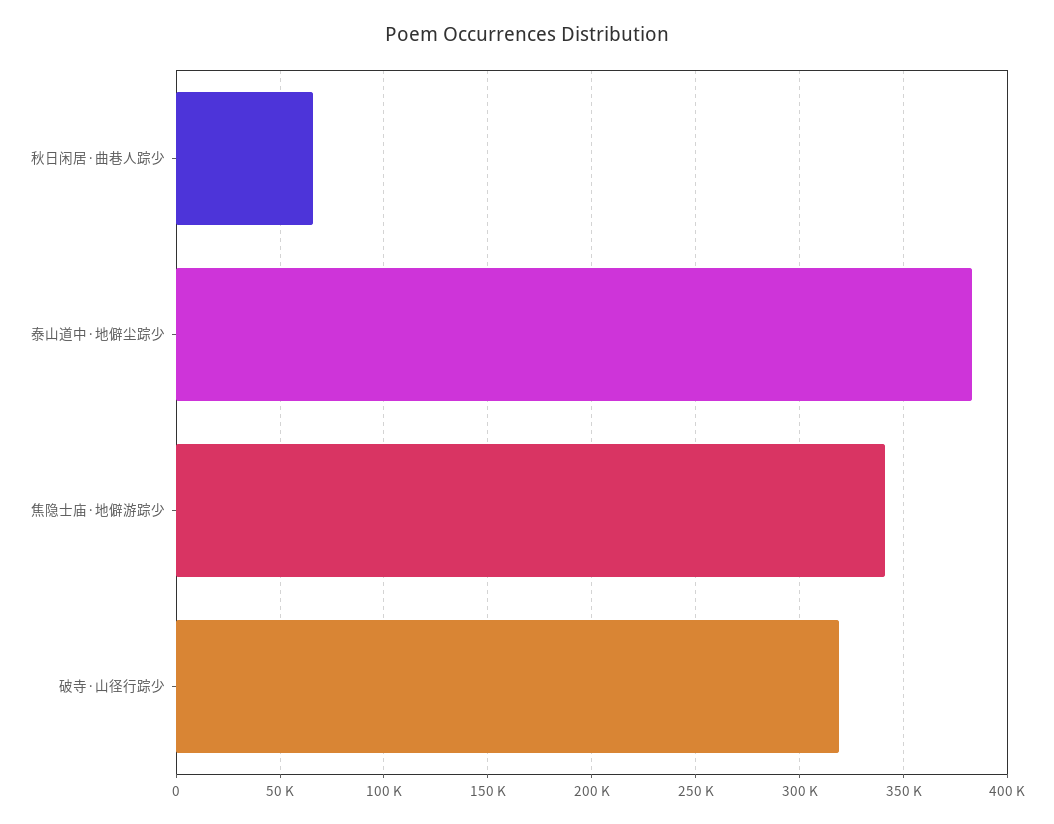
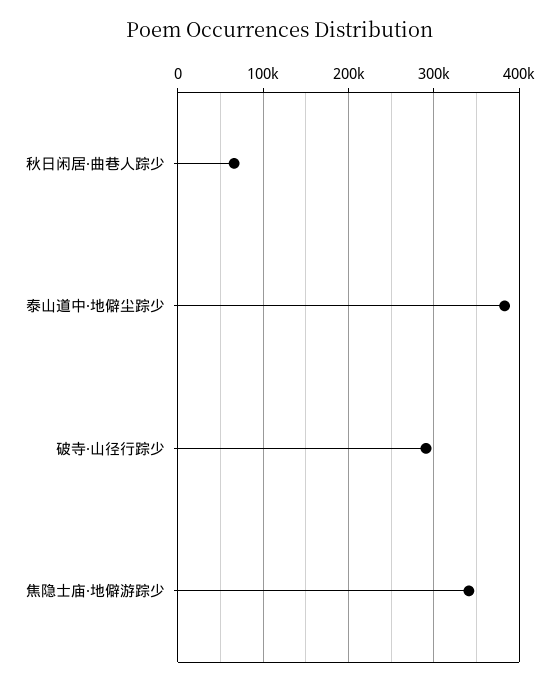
破寺·山径行踪少: 320000 -> 290000

